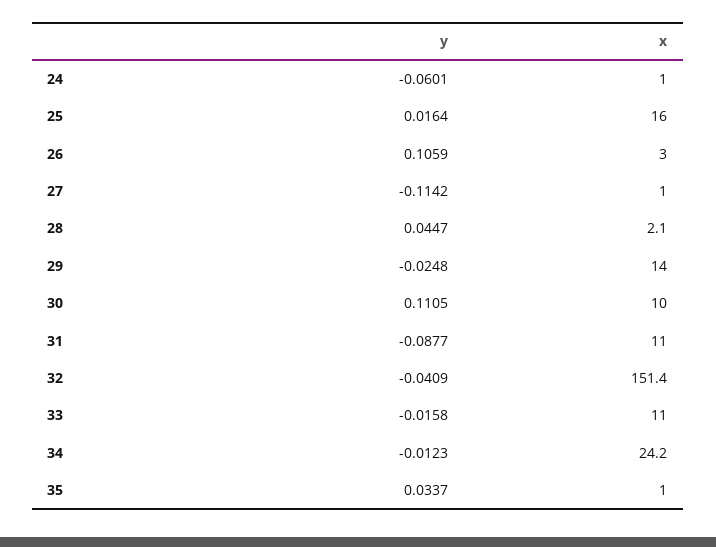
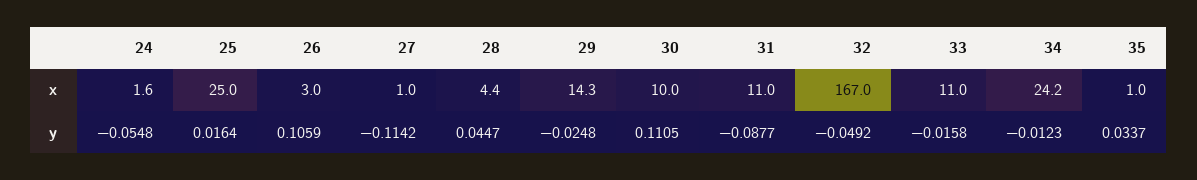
y, 24: -0.0601 -> -0.0548
x, 24: 1 -> 1.6
x, 25: 16 -> 25
x, 28: 2.1 -> 4.4
x, 29: 14 -> 14.3
y, 32: -0.0409 -> -0.0492
x, 32: 151.4 -> 167

